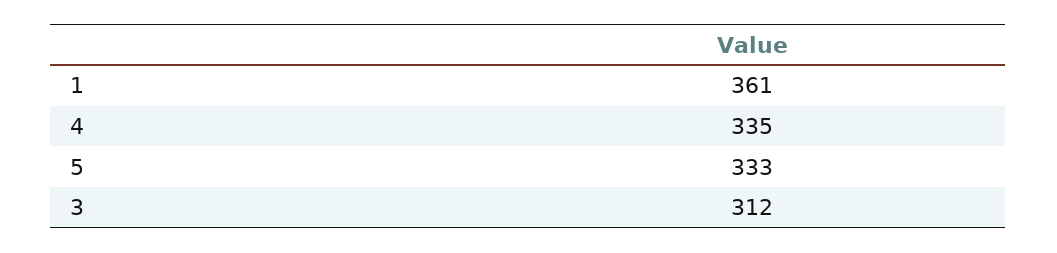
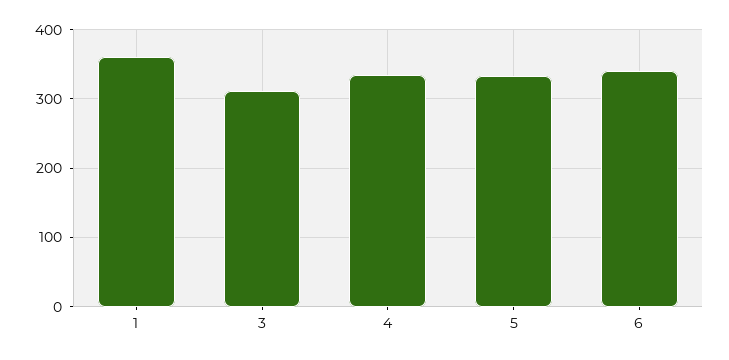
6: none -> 340

